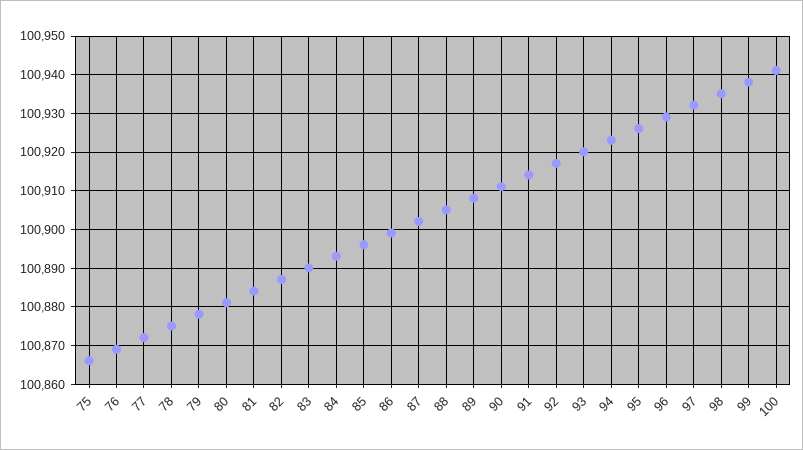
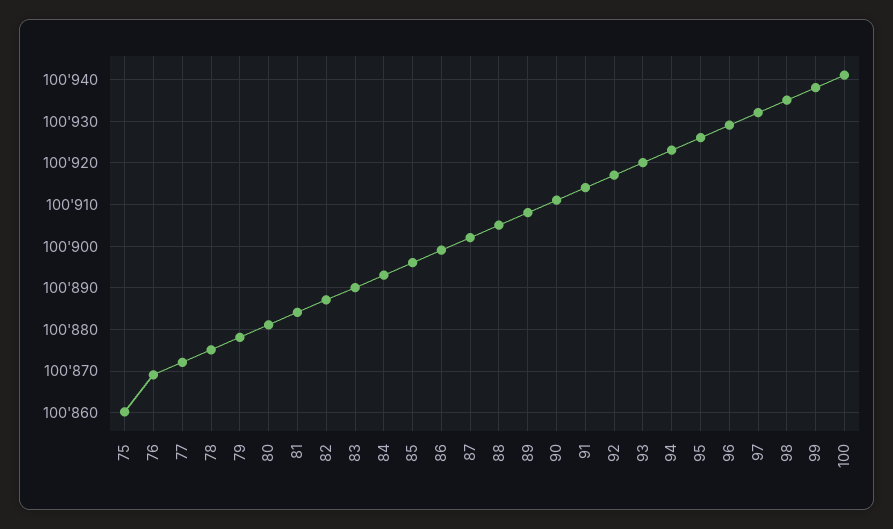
75: 100866 -> 100860

